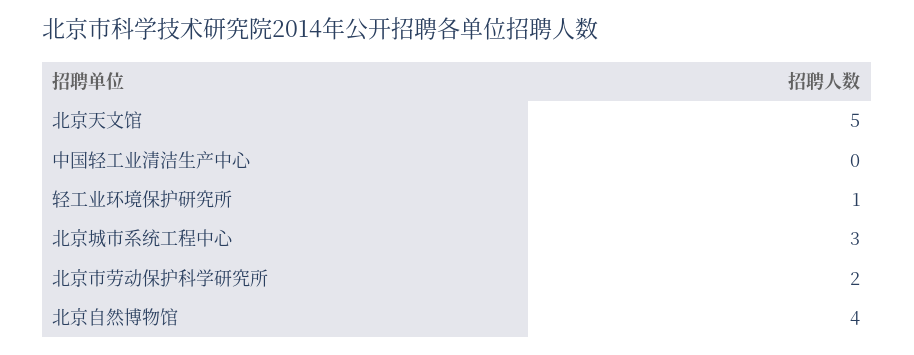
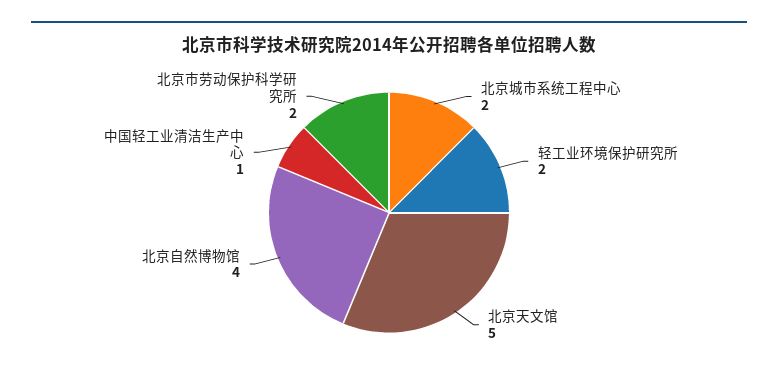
中国轻工业清洁生产中心: 0 -> 1
轻工业环境保护研究所: 1 -> 2
北京城市系统工程中心: 3 -> 2

